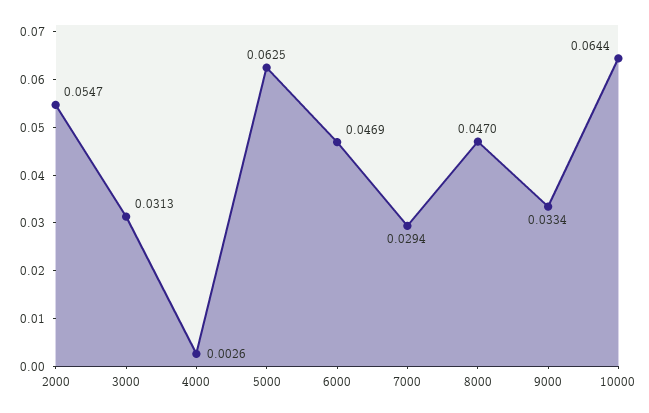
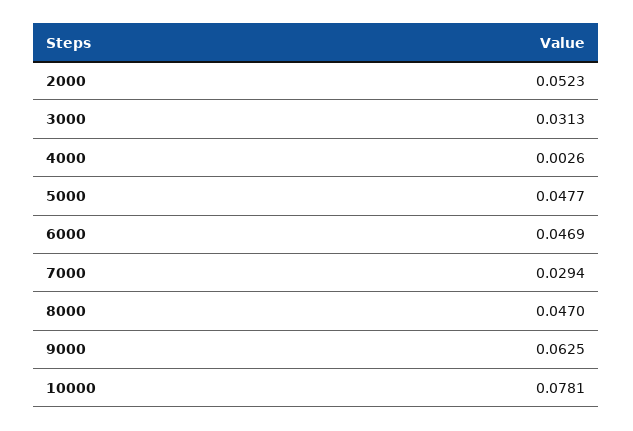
2000: 0.0547 -> 0.0523
5000: 0.0625 -> 0.0477
9000: 0.0334 -> 0.0625
10000: 0.0644 -> 0.0781

